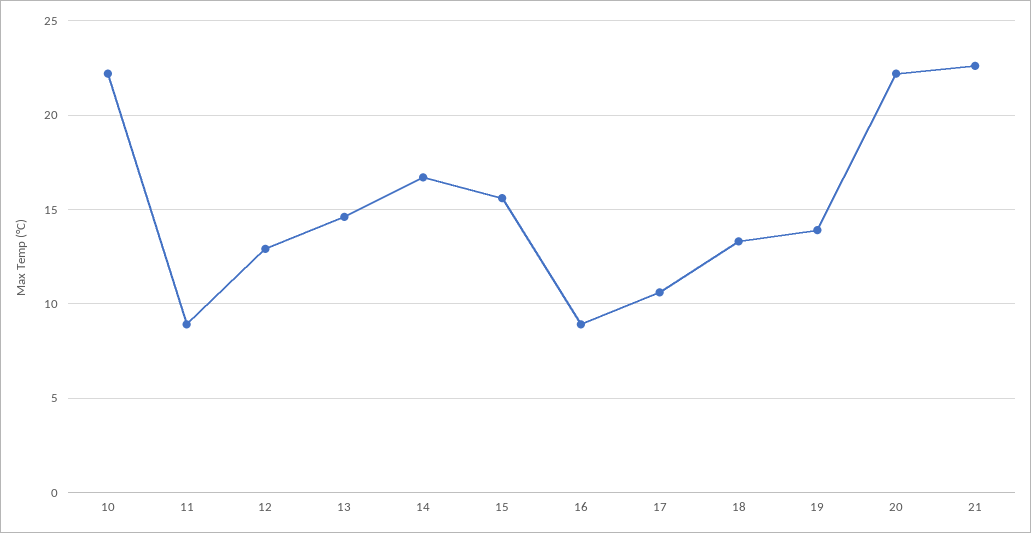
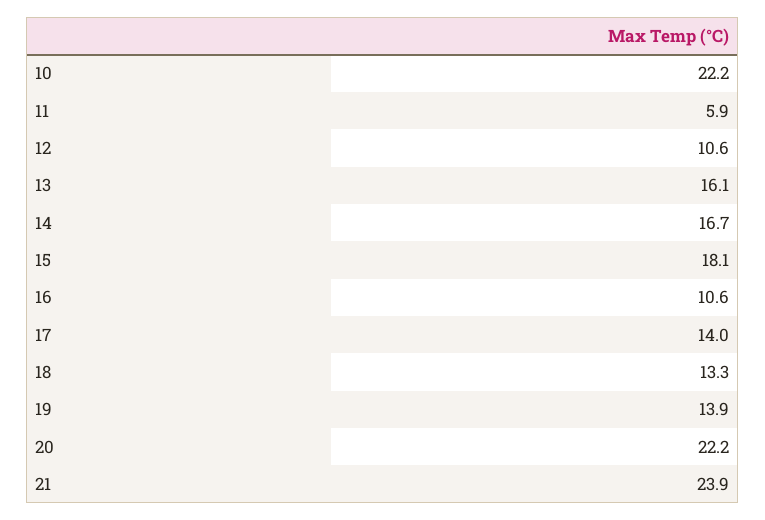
11: 9 -> 5.9
12: 13 -> 10.6
13: 14.5 -> 16.1
15: 15.5 -> 18.1
16: 9 -> 10.6
17: 10.5 -> 14
21: 22.5 -> 23.9

